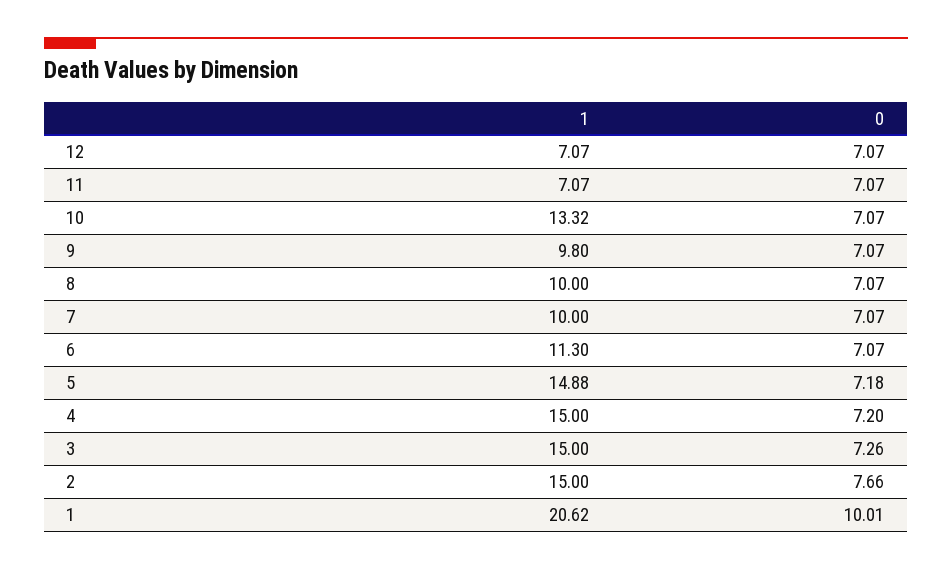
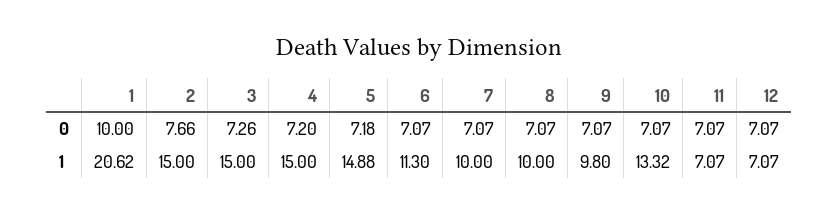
0, 1: 10.01 -> 10

